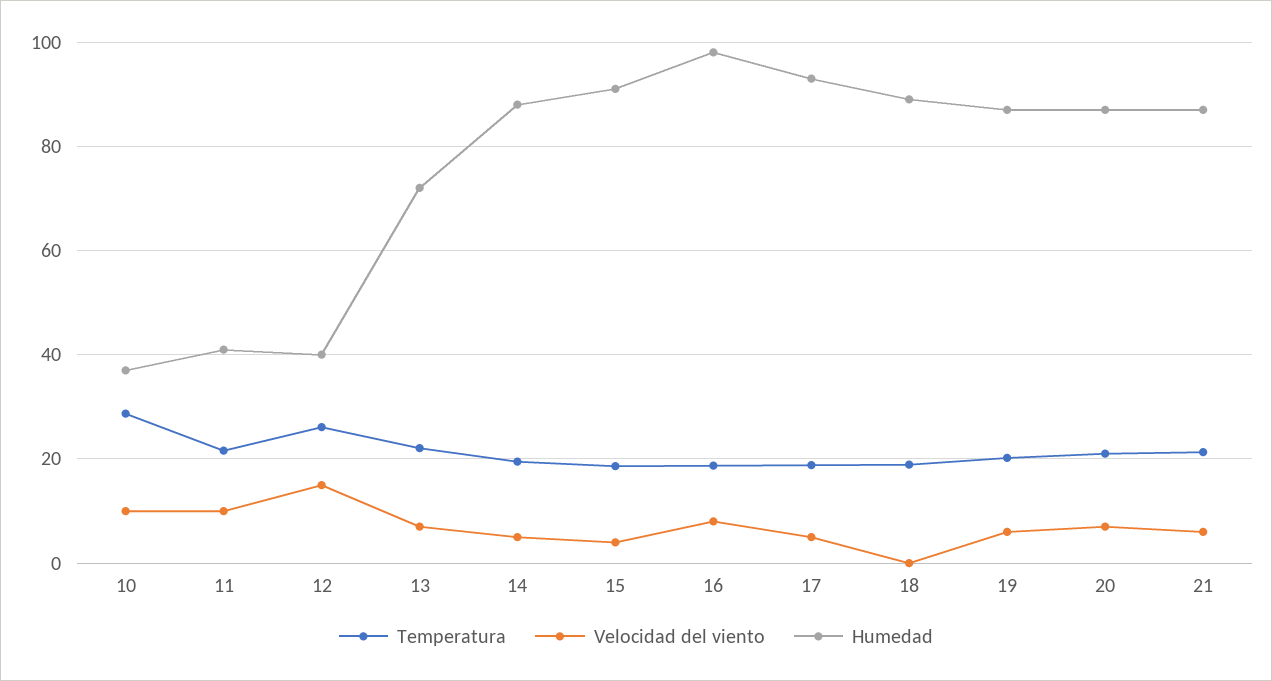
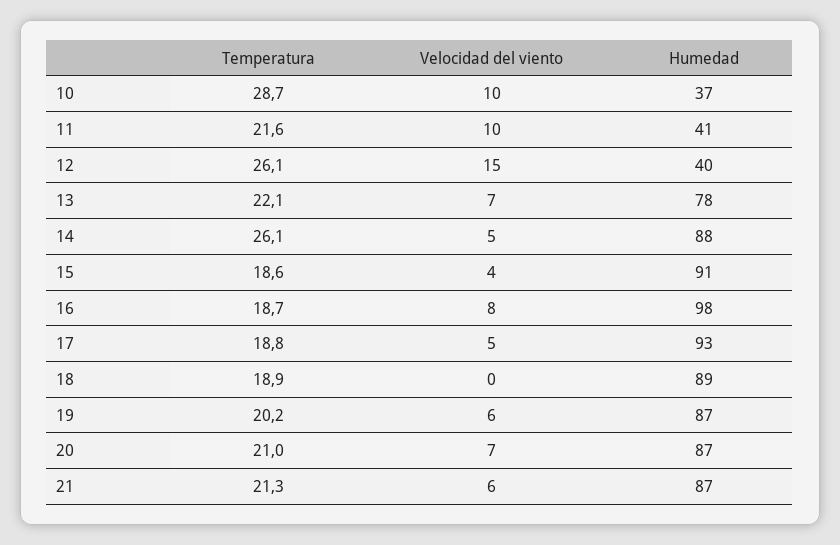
Humedad, 13: 72 -> 78
Temperatura, 14: 20 -> 26.1

